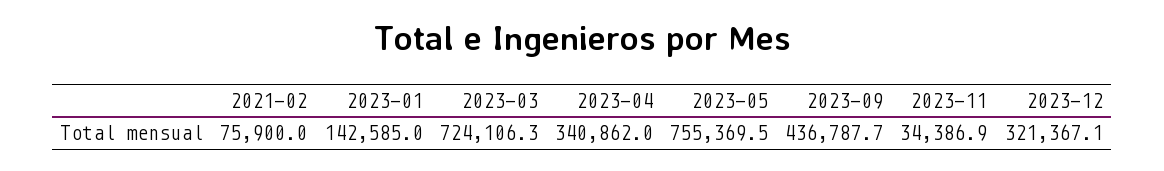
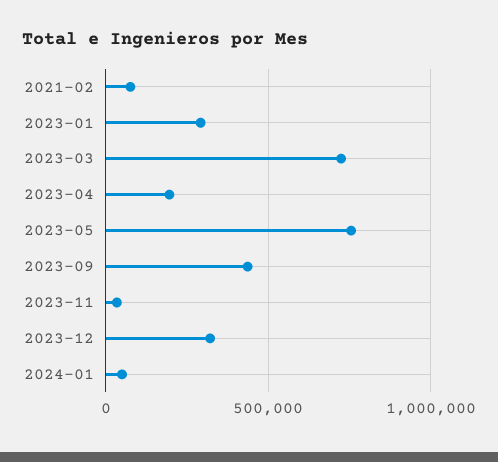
2023-01: 142585 -> 300000
2023-04: 340862 -> 200000
2024-01: none -> 50000

